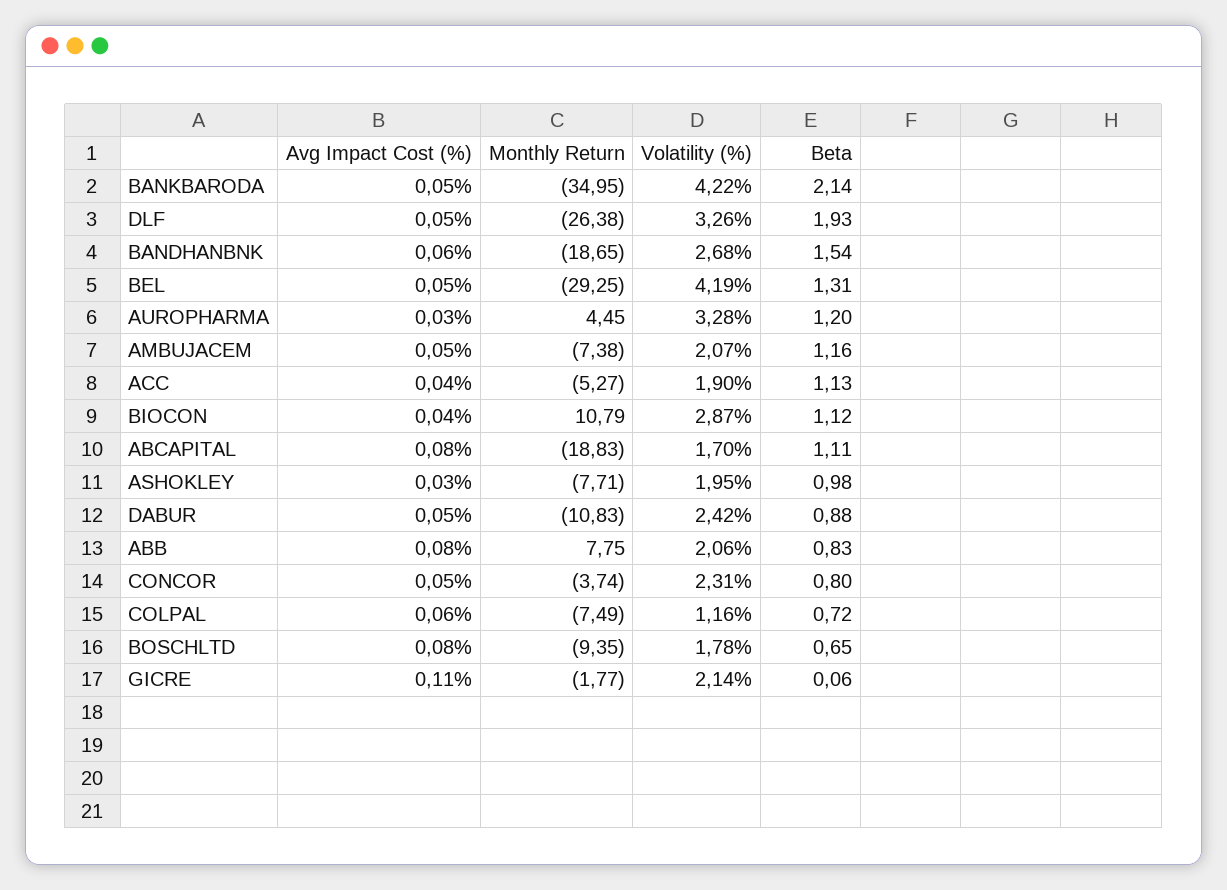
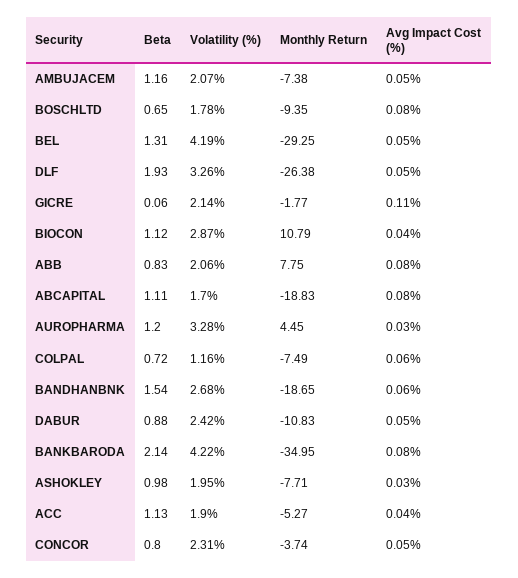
Avg Impact Cost (%), BANKBARODA: 0.05 -> 0.08

